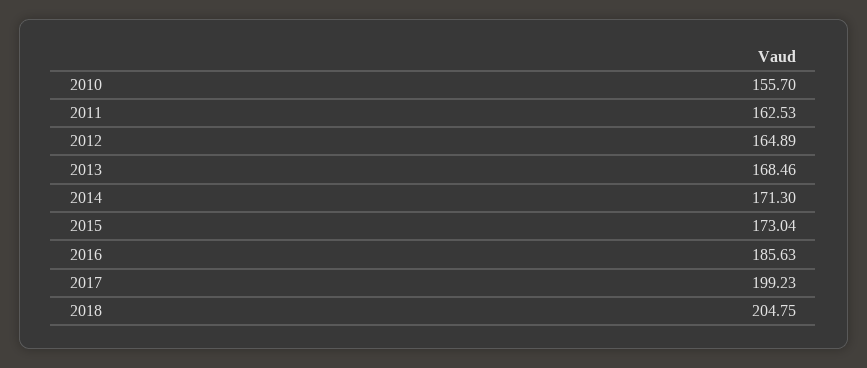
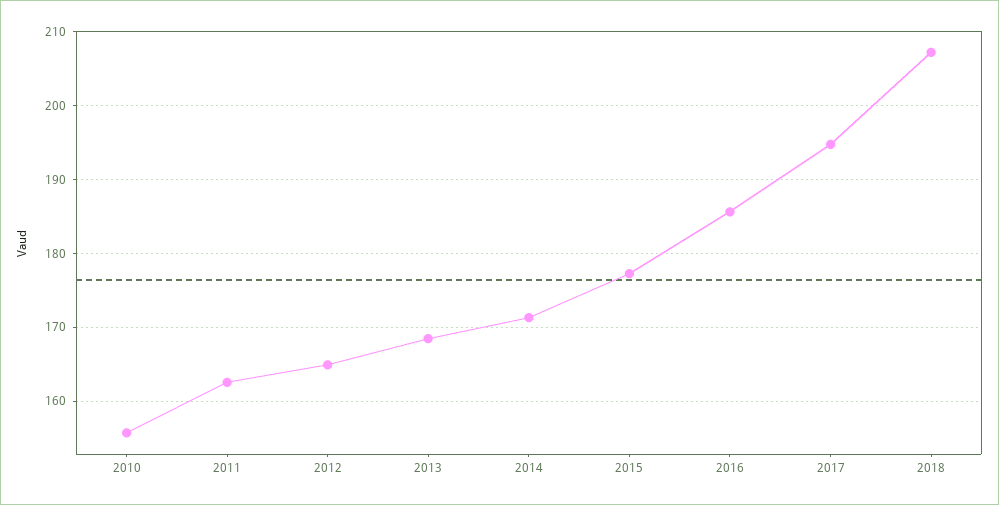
2015: 173.04 -> 177
2017: 199.23 -> 195
2018: 204.75 -> 207

